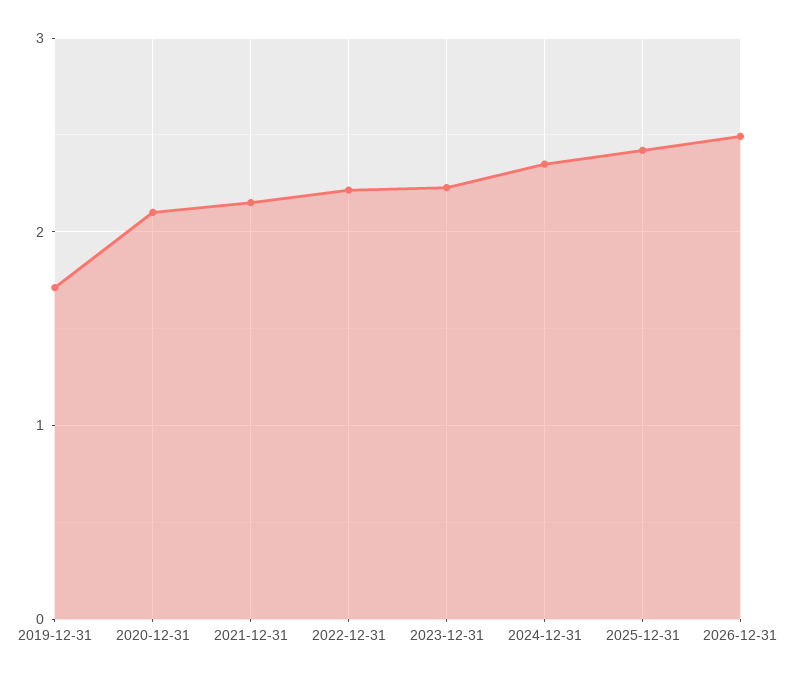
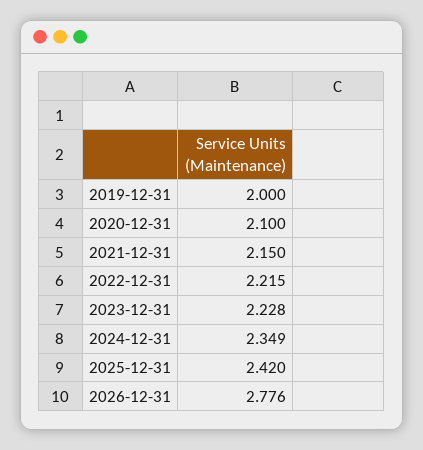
2019-12-31: 1.7 -> 2
2026-12-31: 2.5 -> 2.776

